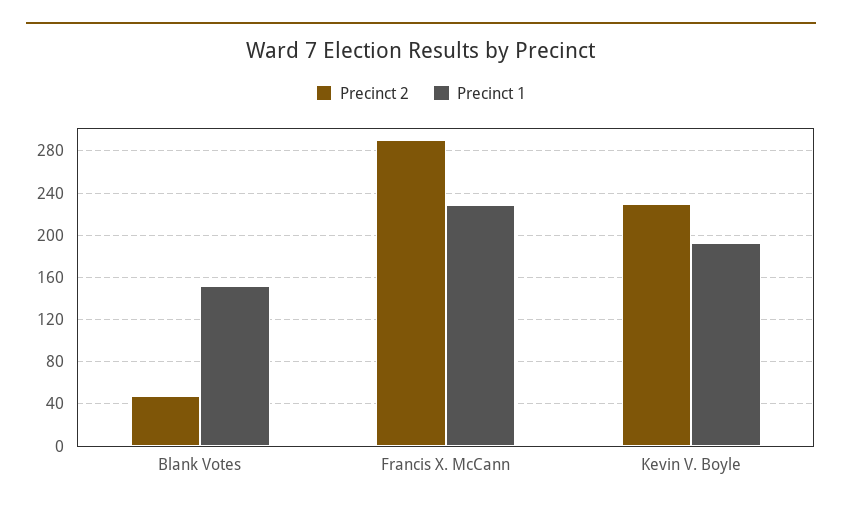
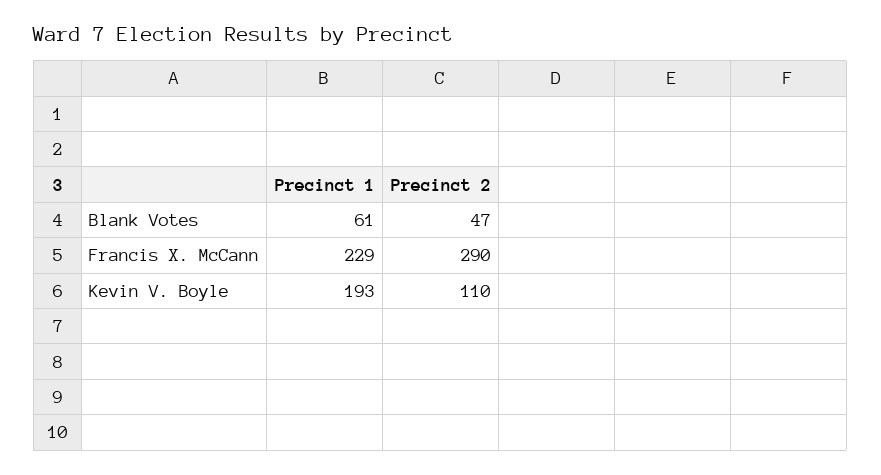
Precinct 1, Blank Votes: 150 -> 61
Precinct 2, Kevin V. Boyle: 230 -> 110

